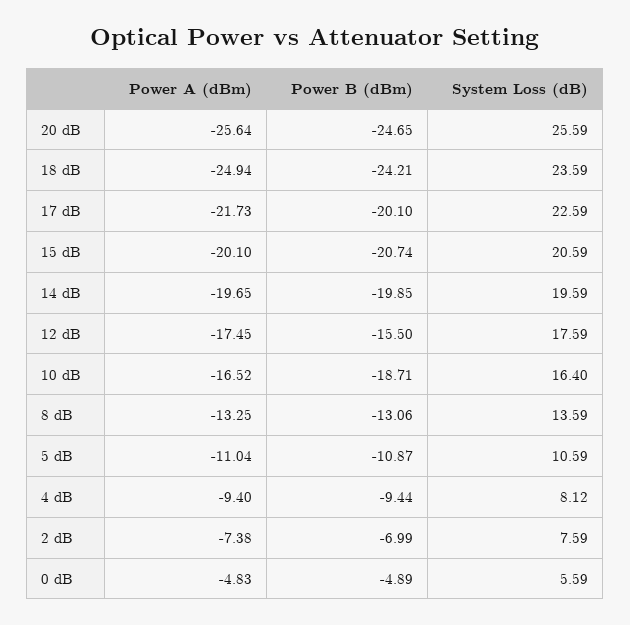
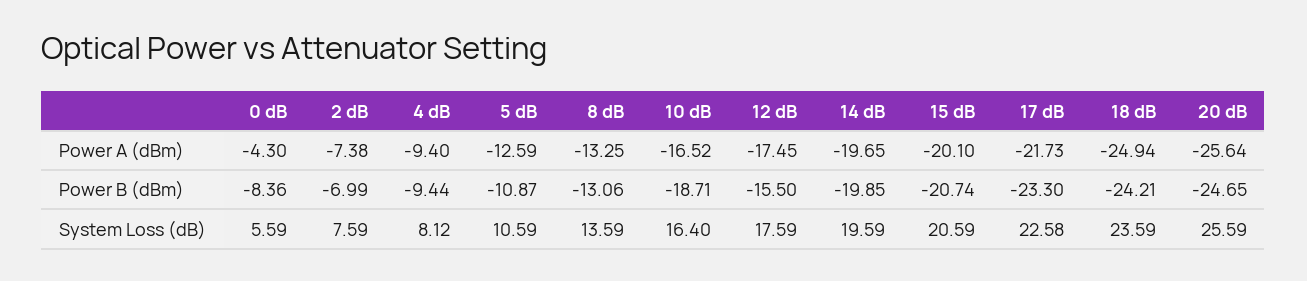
Power B (dBm), 17 dB: -20.1 -> -23.3
System Loss (dB), 17 dB: 22.59 -> 22.58
Power A (dBm), 5 dB: -11.04 -> -12.59
Power A (dBm), 0 dB: -4.83 -> -4.3
Power B (dBm), 0 dB: -4.89 -> -8.36

